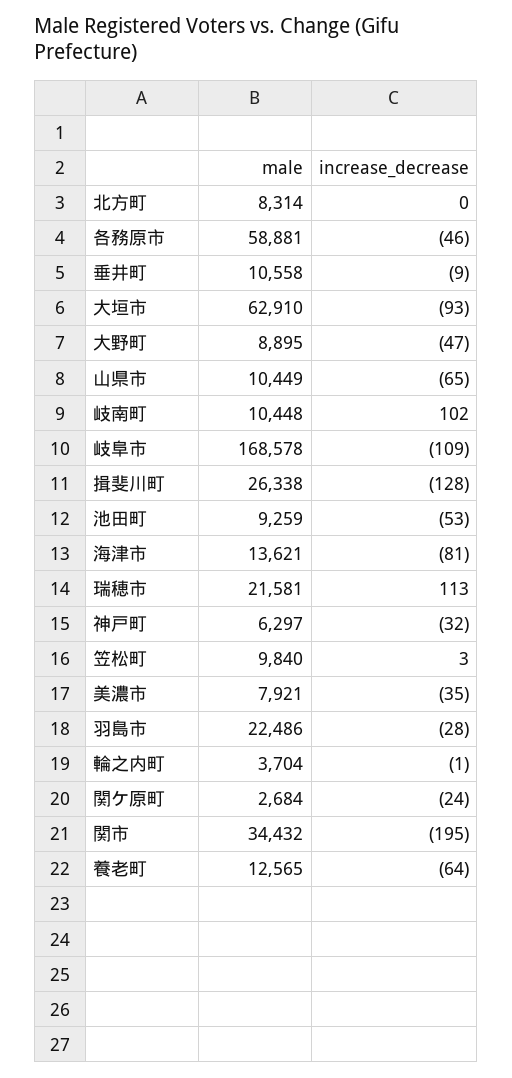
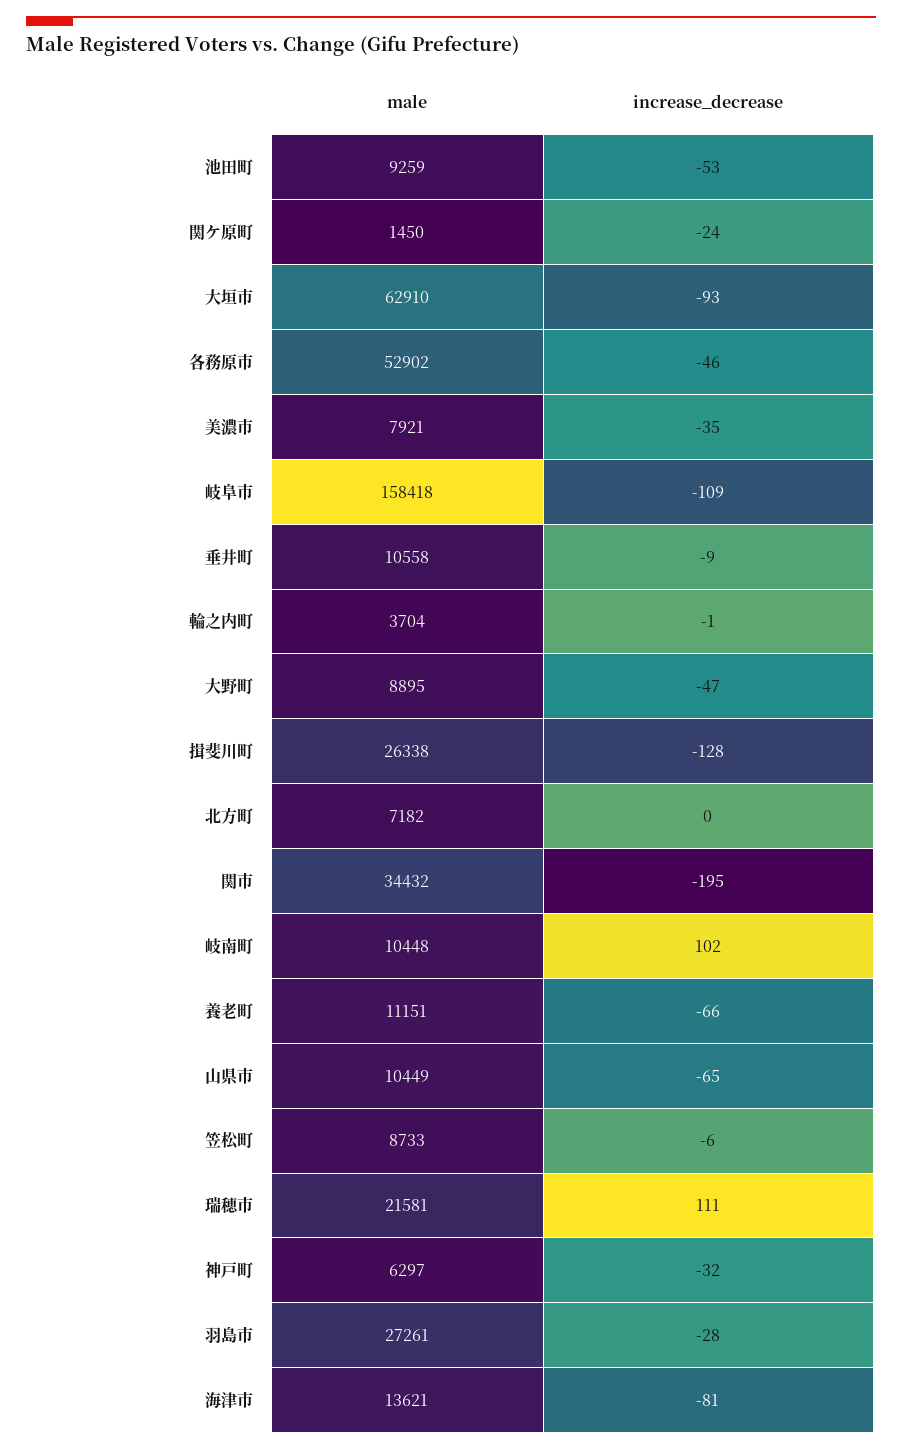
male, 北方町: 8314 -> 7182
male, 各務原市: 58881 -> 52902
male, 岐阜市: 168578 -> 158418
increase_decrease, 瑞穂市: 113 -> 111
male, 笠松町: 9840 -> 8733
increase_decrease, 笠松町: 3 -> -6
male, 羽島市: 22486 -> 27261
male, 関ケ原町: 2684 -> 1450
male, 養老町: 12565 -> 11151
increase_decrease, 養老町: -64 -> -66

